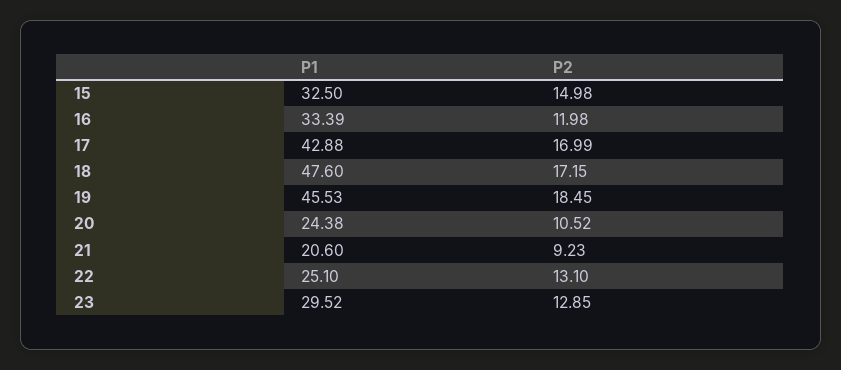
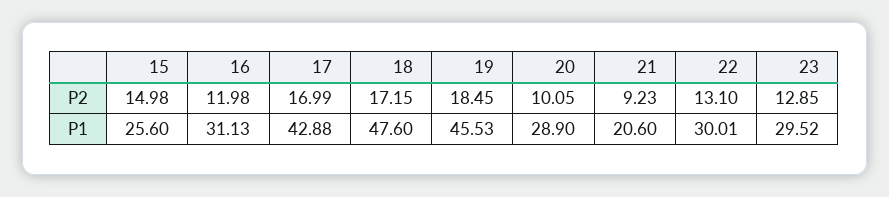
P1, 15: 32.5 -> 25.6
P1, 16: 33.39 -> 31.13
P1, 20: 24.38 -> 28.9
P2, 20: 10.52 -> 10.05
P1, 22: 25.1 -> 30.01

